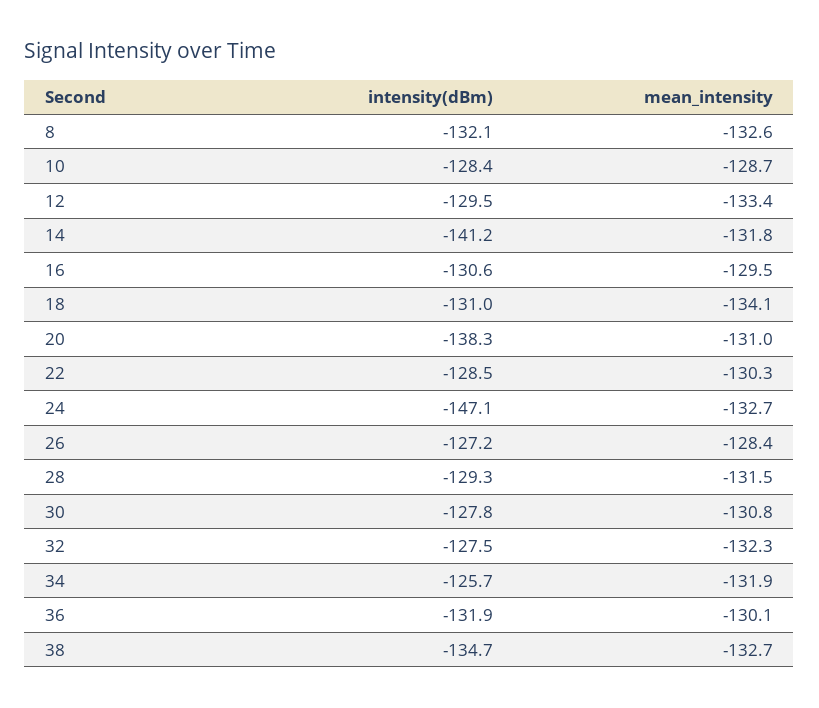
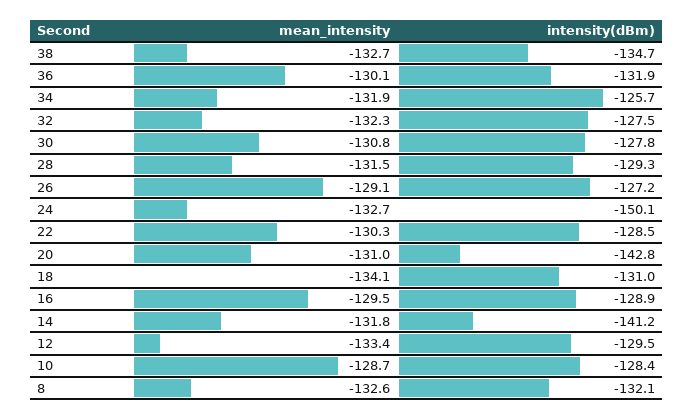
intensity(dBm), 16: -130.6 -> -128.9
intensity(dBm), 20: -138.3 -> -142.8
intensity(dBm), 24: -147.1 -> -150.1
mean_intensity, 26: -128.4 -> -129.1

